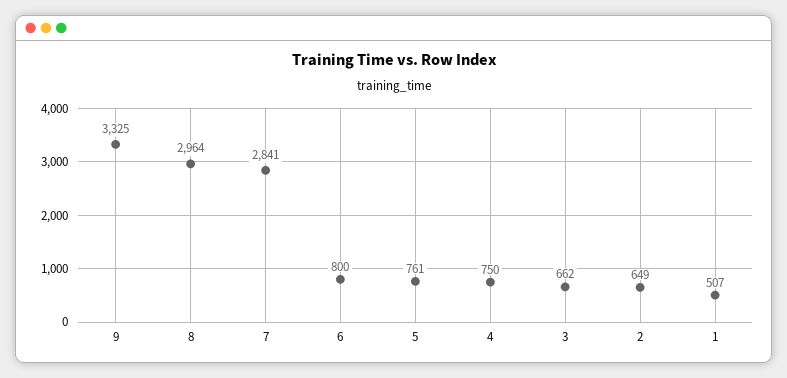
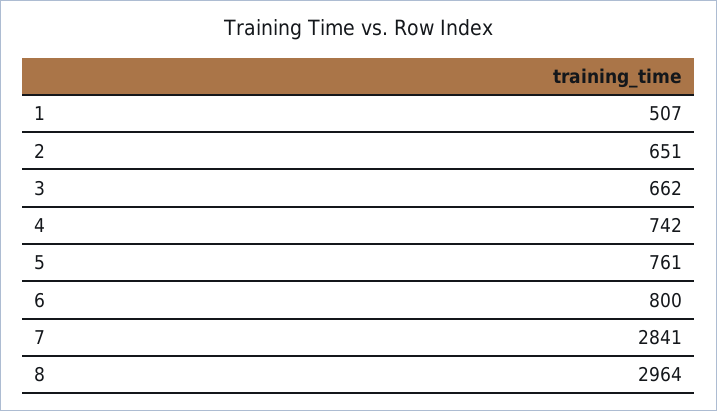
9: 3325 -> none
4: 750 -> 742
2: 649 -> 651

